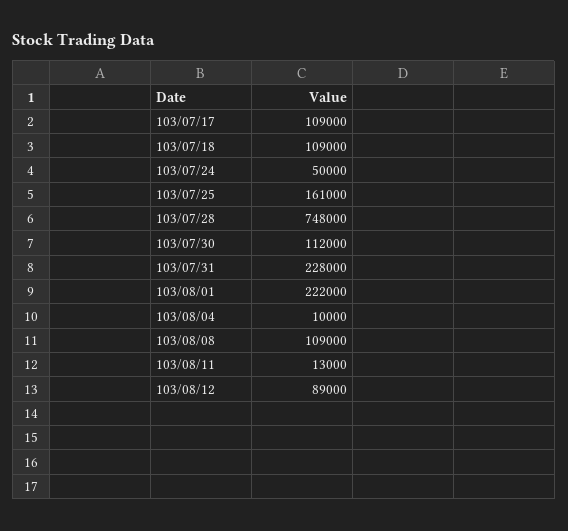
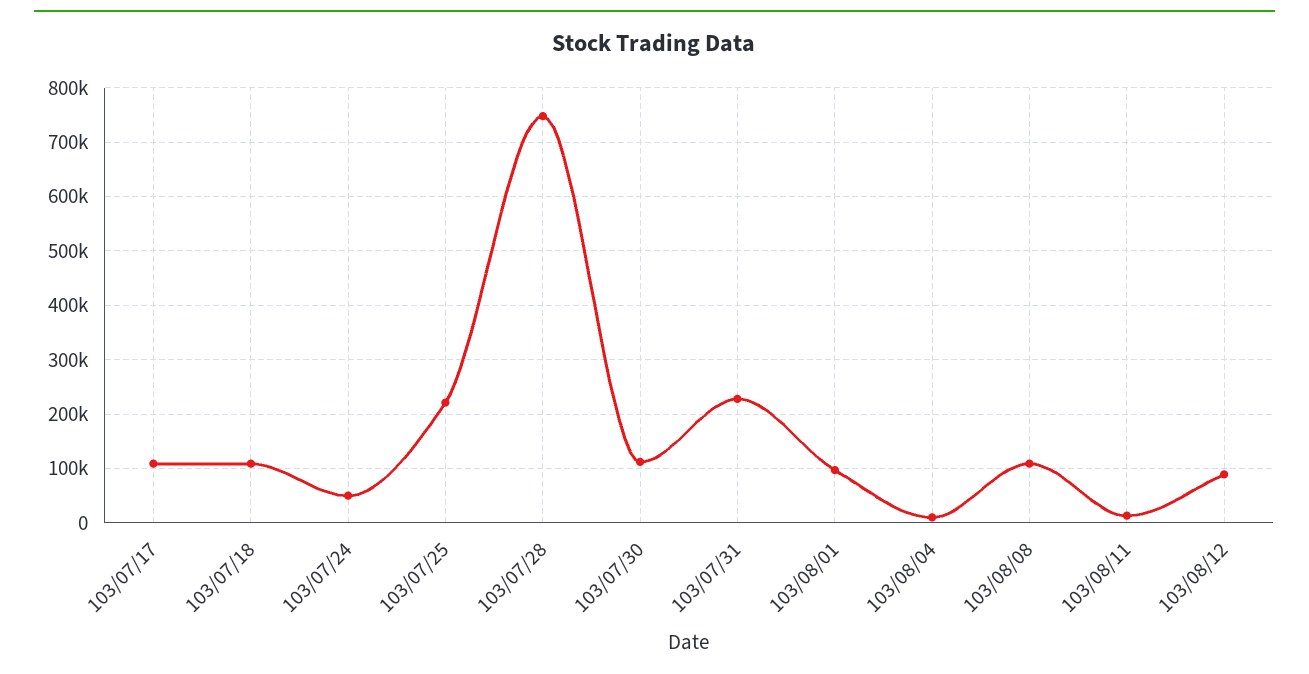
103/07/25: 161000 -> 220000
103/08/01: 222000 -> 100000

